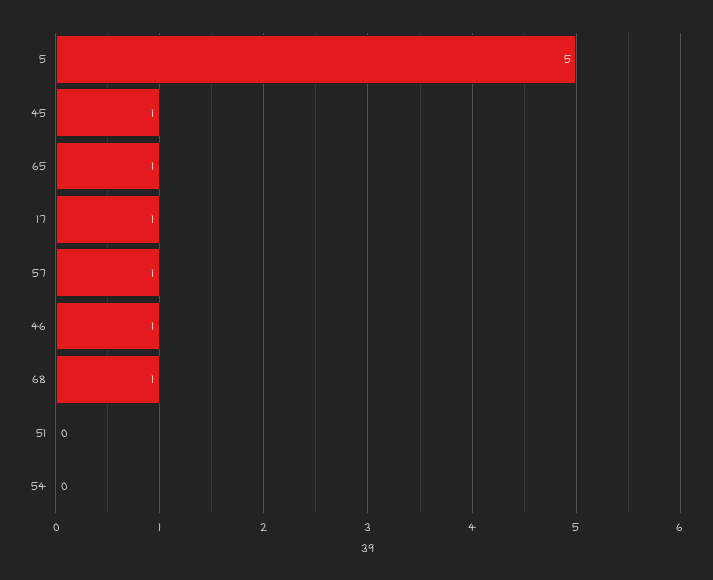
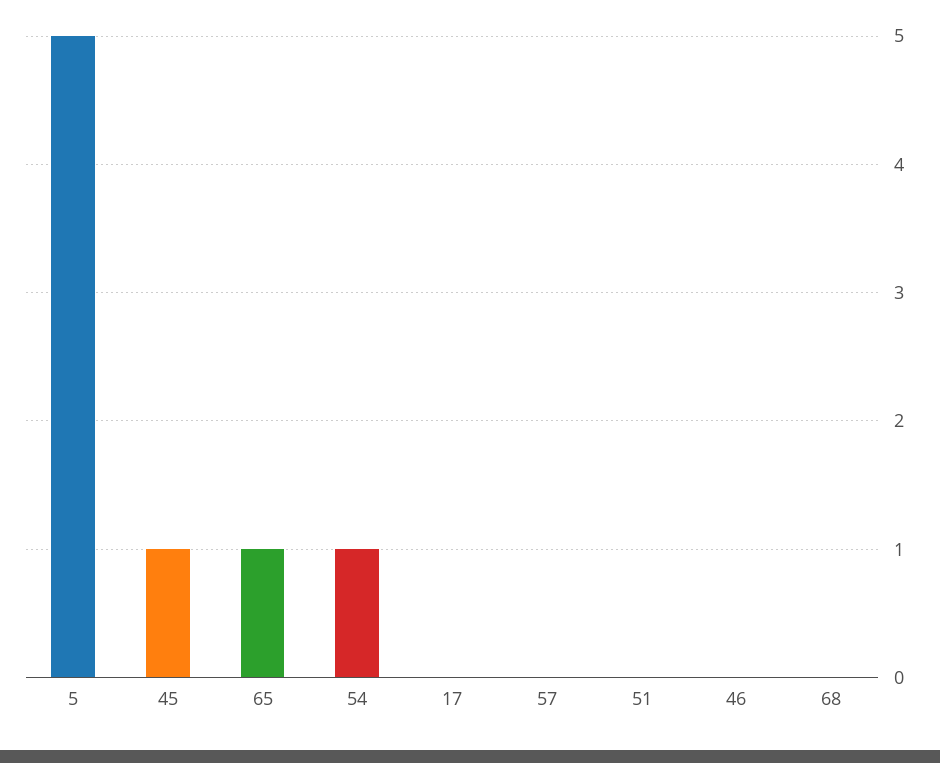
17: 1 -> 0
57: 1 -> 0
46: 1 -> 0
68: 1 -> 0
54: 0 -> 1

